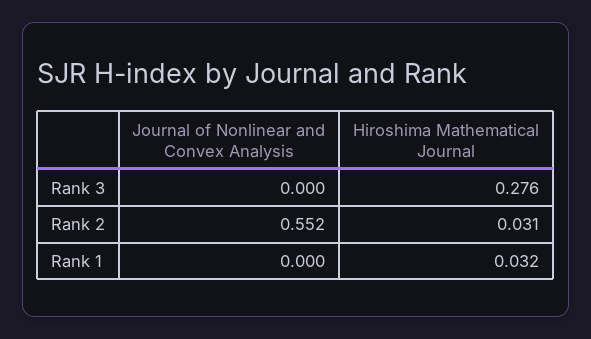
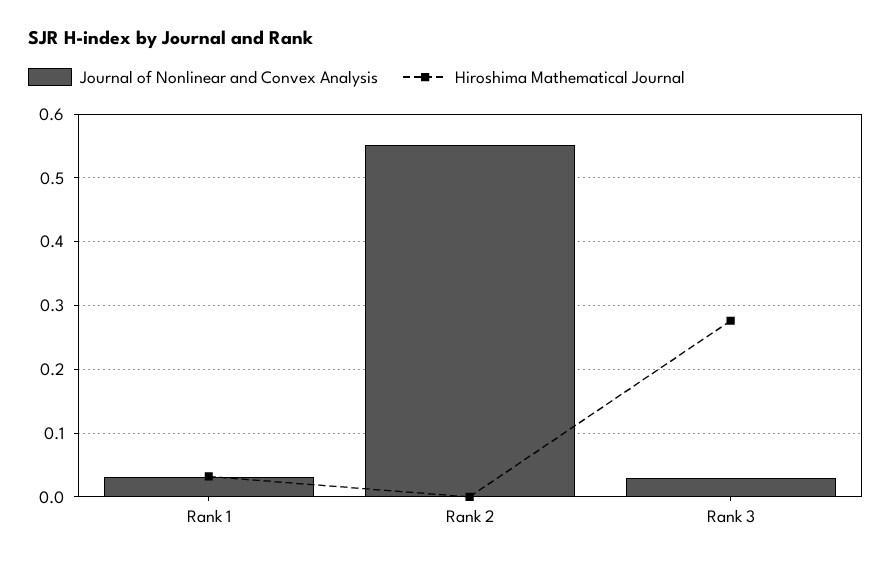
Journal of Nonlinear and Convex Analysis, Rank 3: 0 -> 0.03
Hiroshima Mathematical Journal, Rank 2: 0.031 -> 0
Journal of Nonlinear and Convex Analysis, Rank 1: 0 -> 0.03

